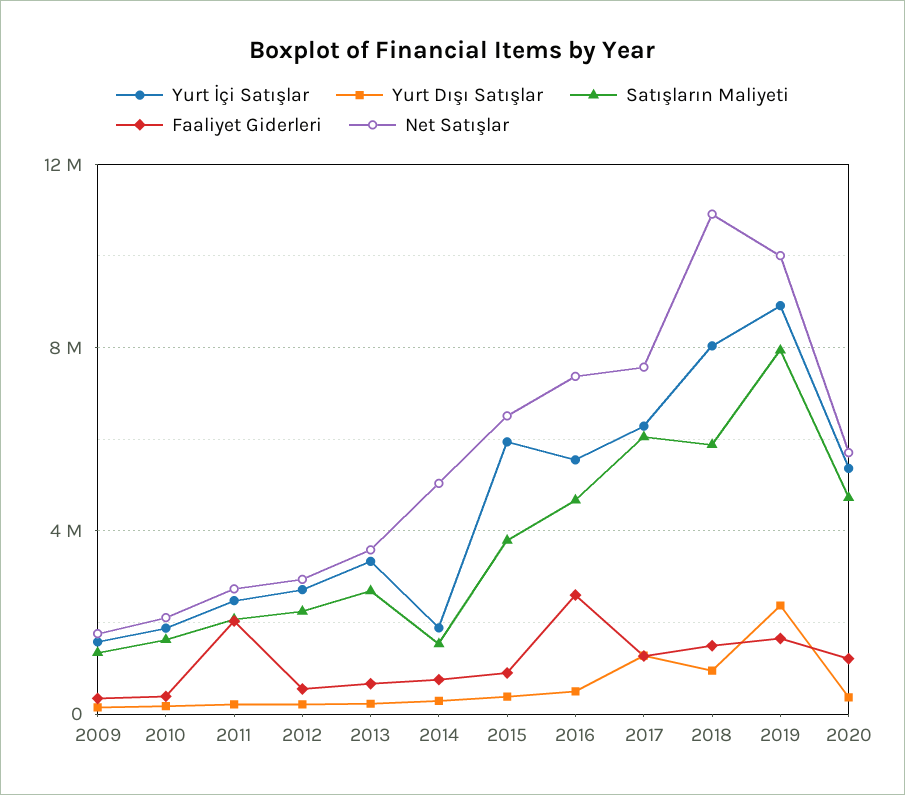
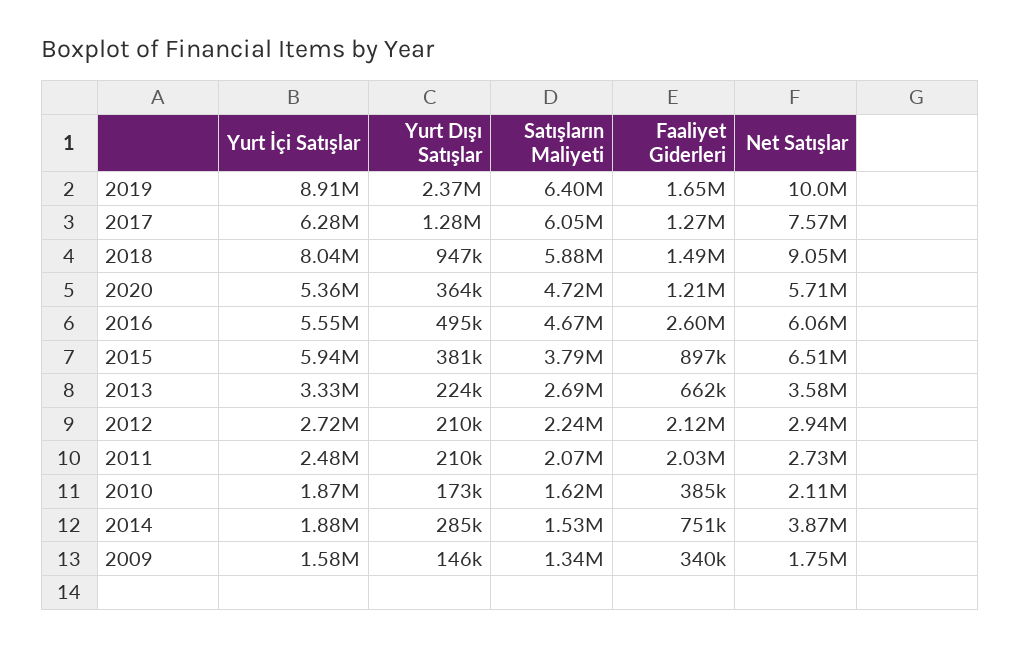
Faaliyet Giderleri, 2012: 500000 -> 2120000
Net Satışlar, 2014: 5000000 -> 3870000
Net Satışlar, 2016: 7500000 -> 6060000
Net Satışlar, 2018: 11000000 -> 9050000
Satışların Maliyeti, 2019: 8000000 -> 6400000

